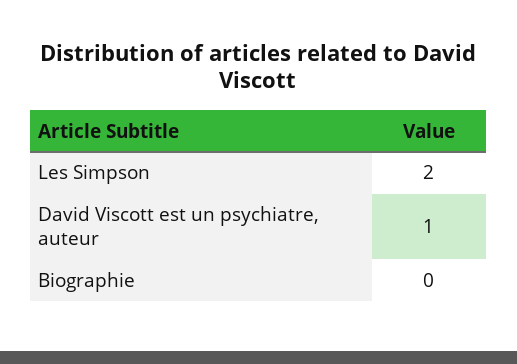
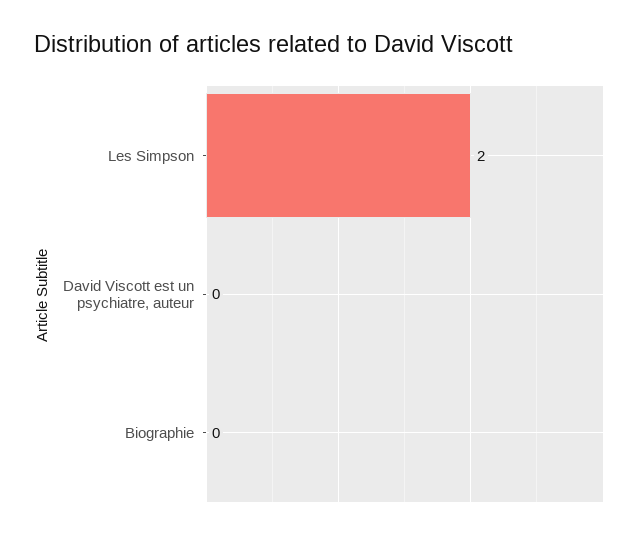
David Viscott est un psychiatre, auteur: 1 -> 0

